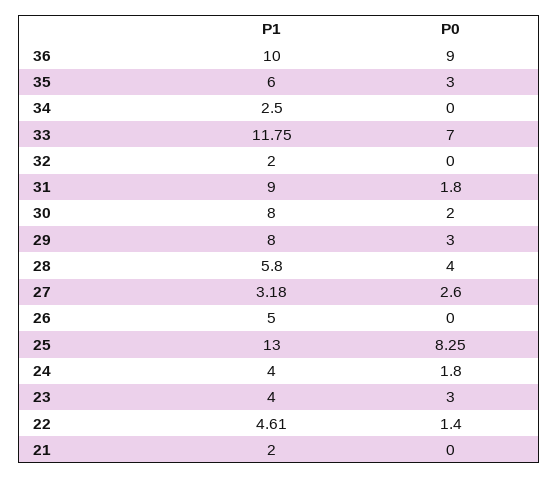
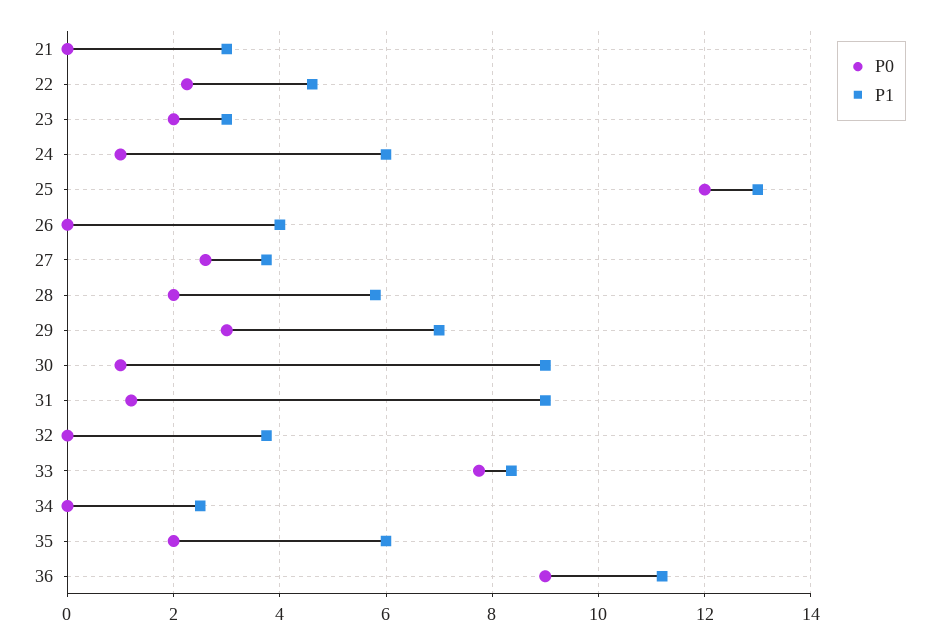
P1, 36: 10 -> 11.2
P0, 35: 3 -> 2
P1, 33: 11.75 -> 8.4
P0, 33: 7 -> 7.8
P1, 32: 2 -> 3.8
P0, 31: 1.8 -> 1.2
P1, 30: 8 -> 9
P0, 30: 2 -> 1
P1, 29: 8 -> 7
P0, 28: 4 -> 2
P1, 27: 3.18 -> 3.8
P1, 26: 5 -> 4
P0, 25: 8.25 -> 12
P1, 24: 4 -> 6
P0, 24: 1.8 -> 1
P1, 23: 4 -> 3
P0, 23: 3 -> 2
P0, 22: 1.4 -> 2.2
P1, 21: 2 -> 3

